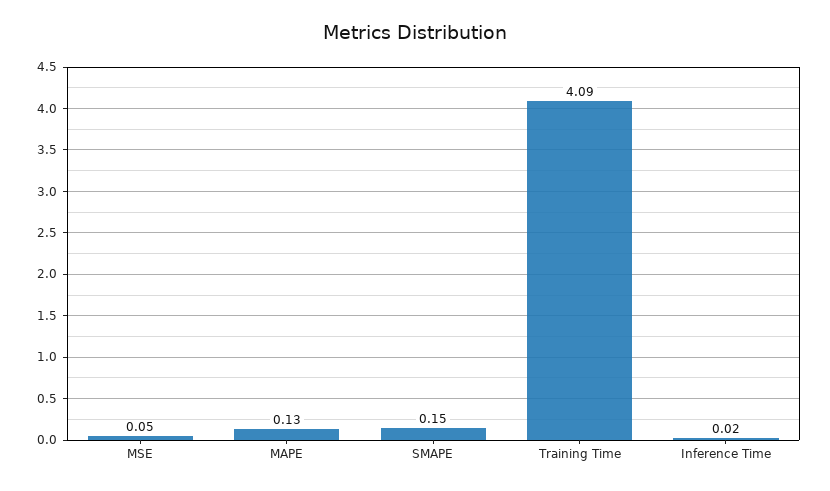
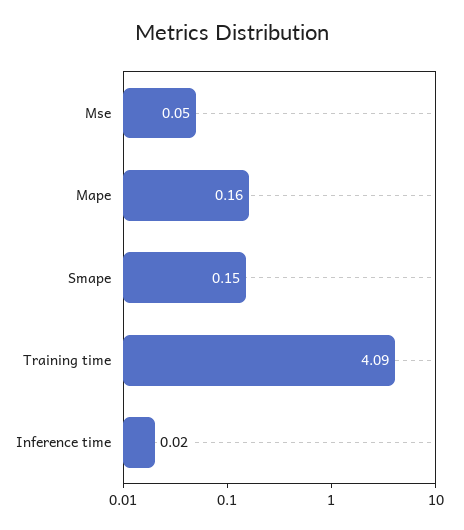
MAPE: 0.13 -> 0.16

